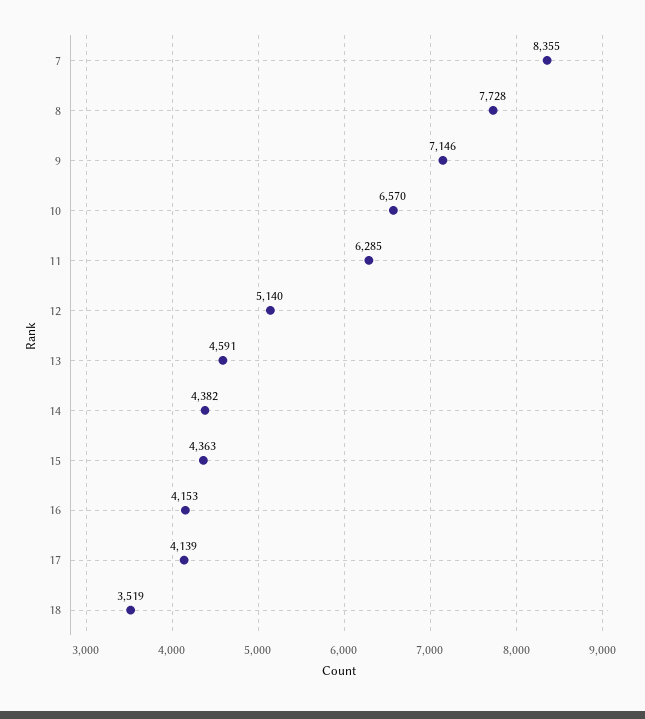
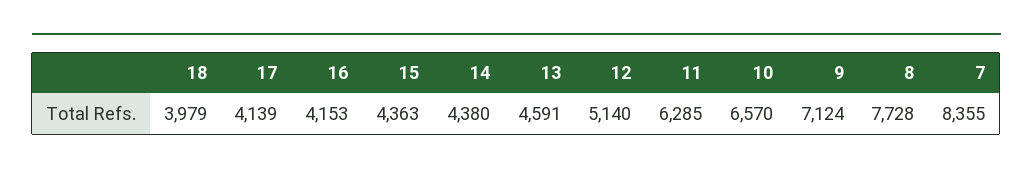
9: 7146 -> 7124
14: 4382 -> 4380
18: 3519 -> 3979

